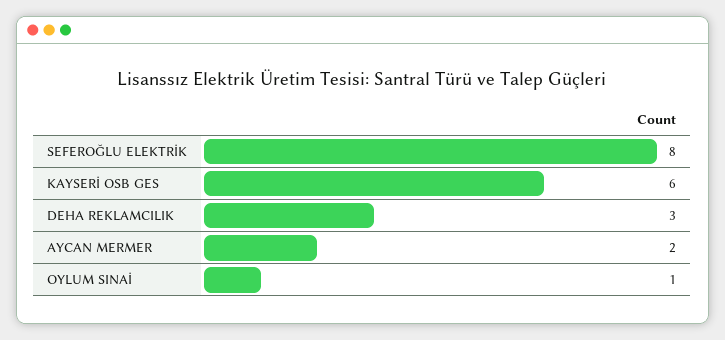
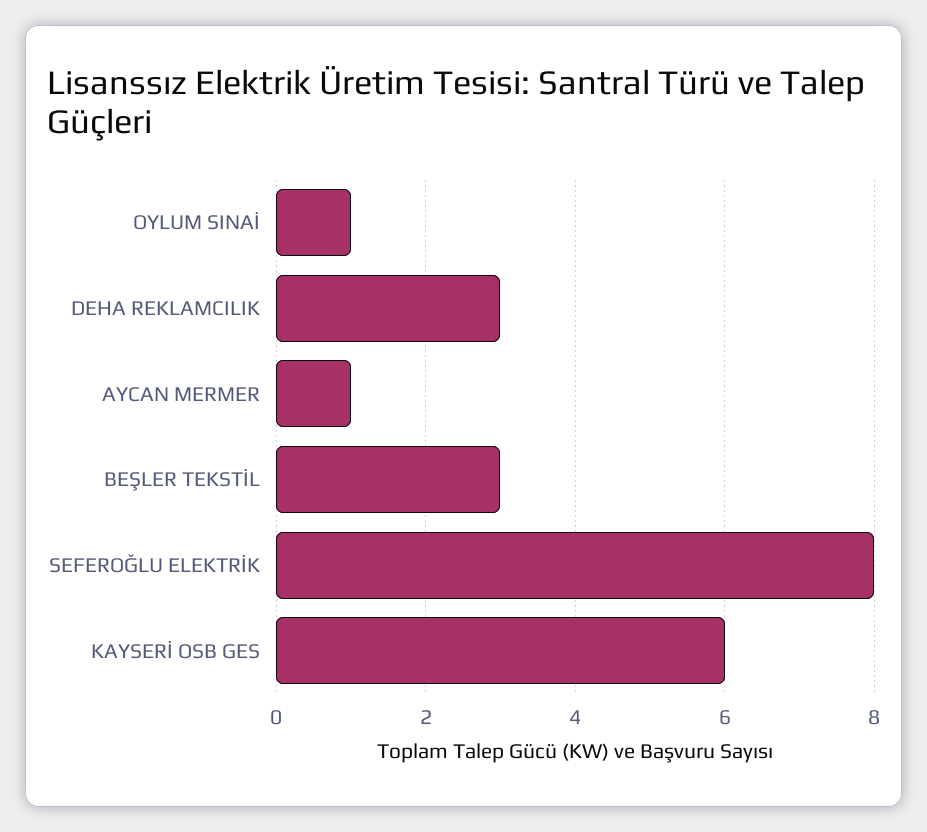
AYCAN MERMER: 2 -> 1
BEŞLER TEKSTİL: none -> 3

